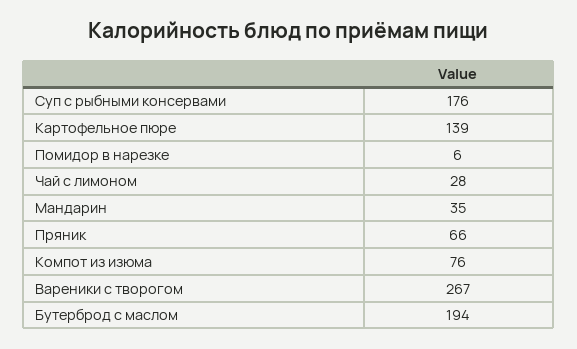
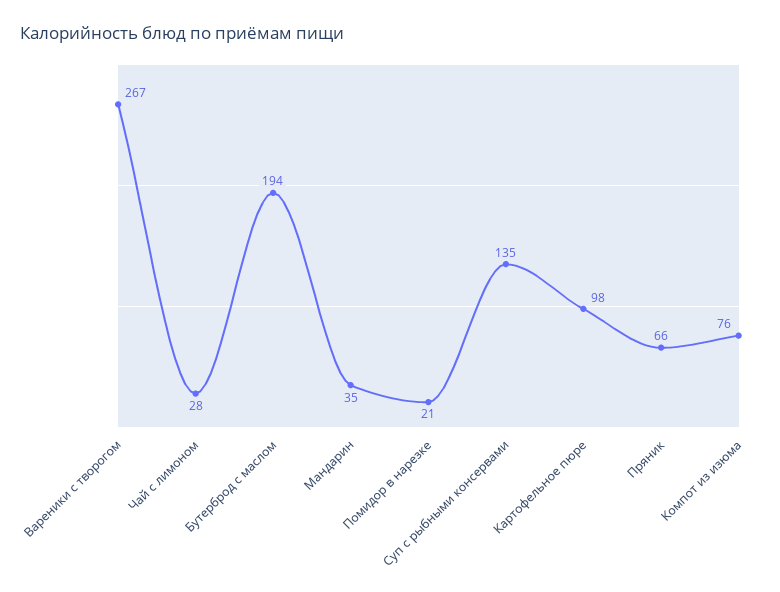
Суп с рыбными консервами: 176 -> 135
Картофельное пюре: 139 -> 98
Помидор в нарезке: 6 -> 21

